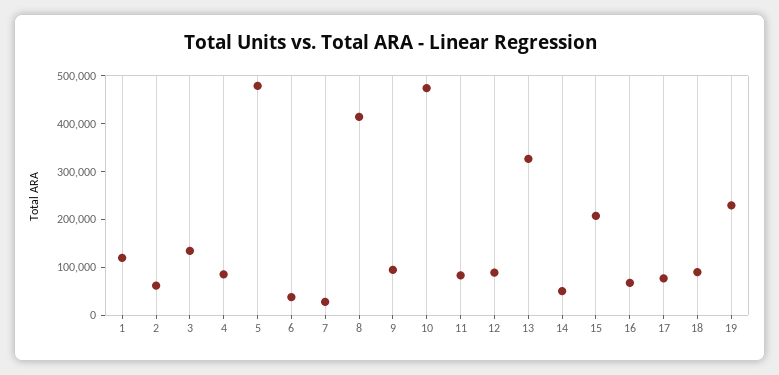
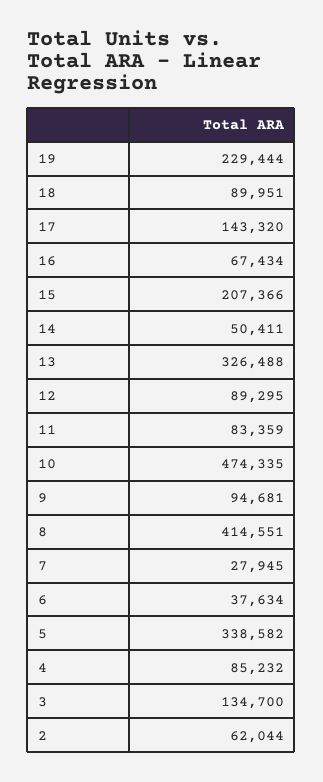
1: 120000 -> none
5: 480000 -> 338582
17: 80000 -> 143320

